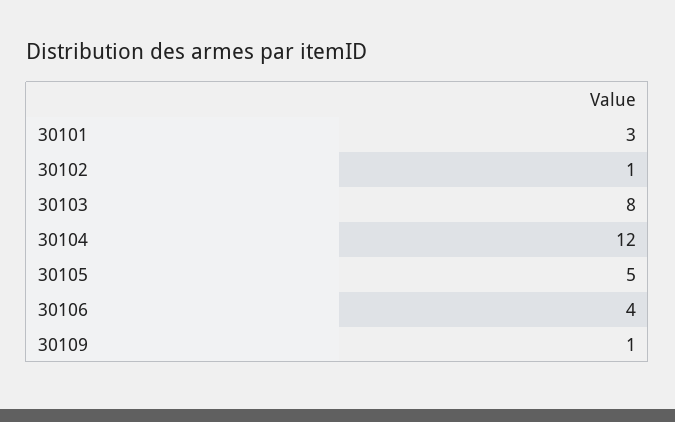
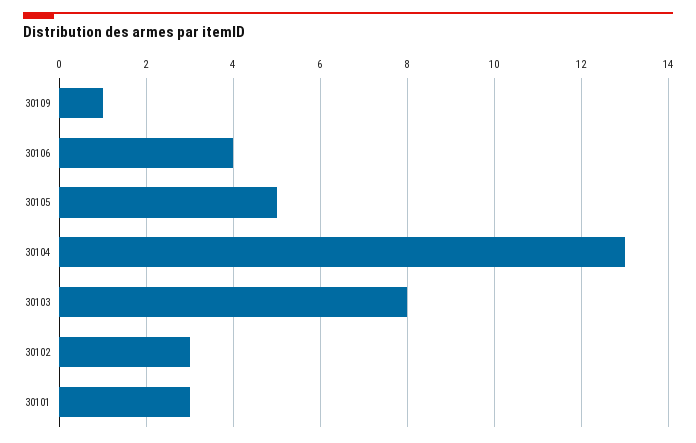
30102: 1 -> 3
30104: 12 -> 13

